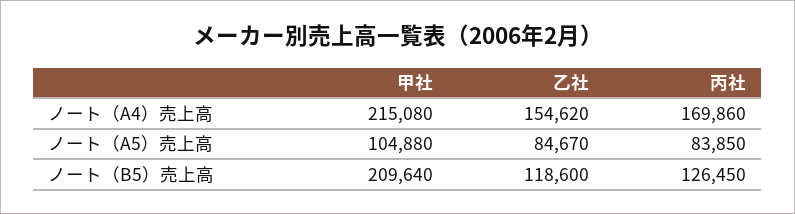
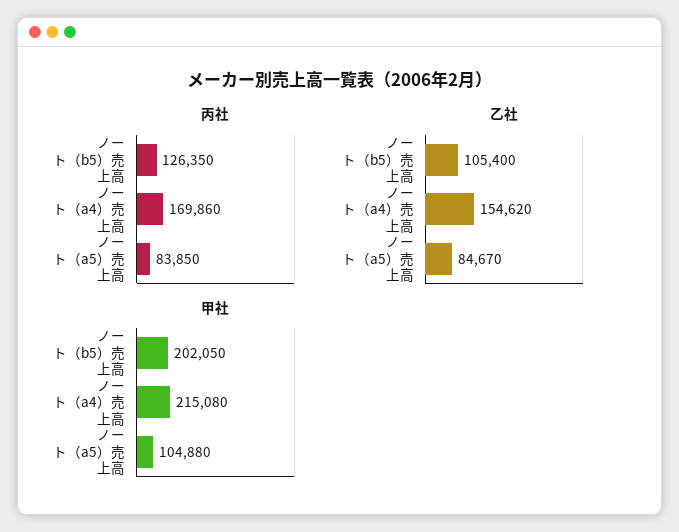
甲社, ノート（B5）売上高: 209640 -> 202050
乙社, ノート（B5）売上高: 118600 -> 105400
丙社, ノート（B5）売上高: 126450 -> 126350

